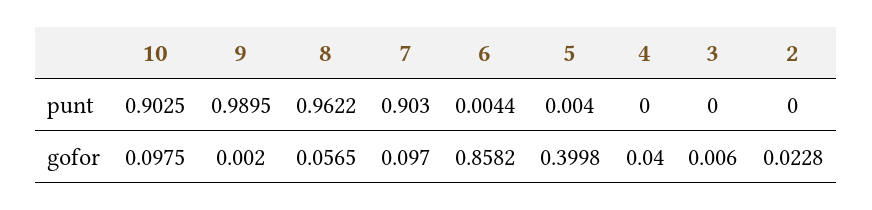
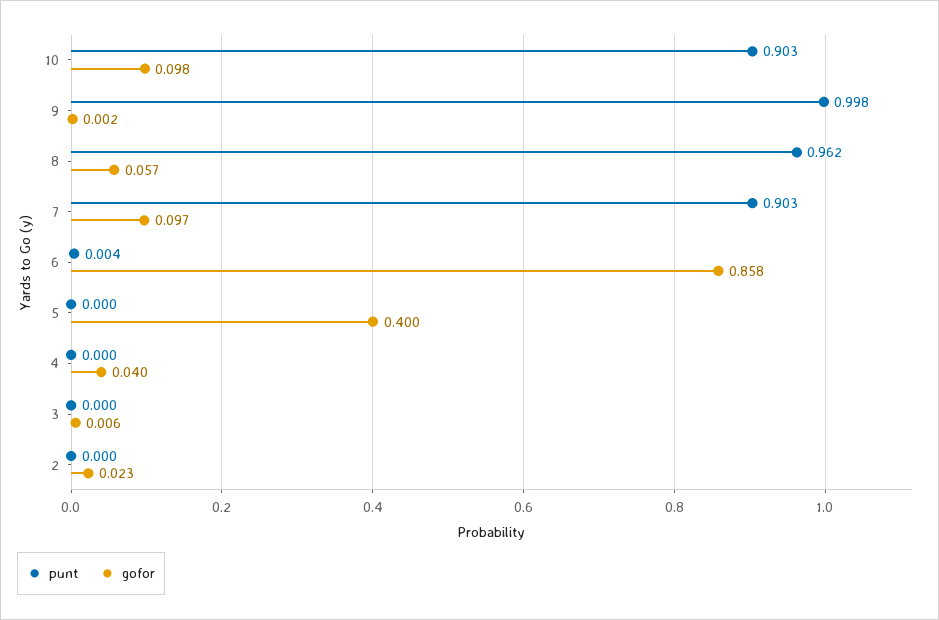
punt, 9: 0.9895 -> 0.998
punt, 5: 0.004 -> 0

